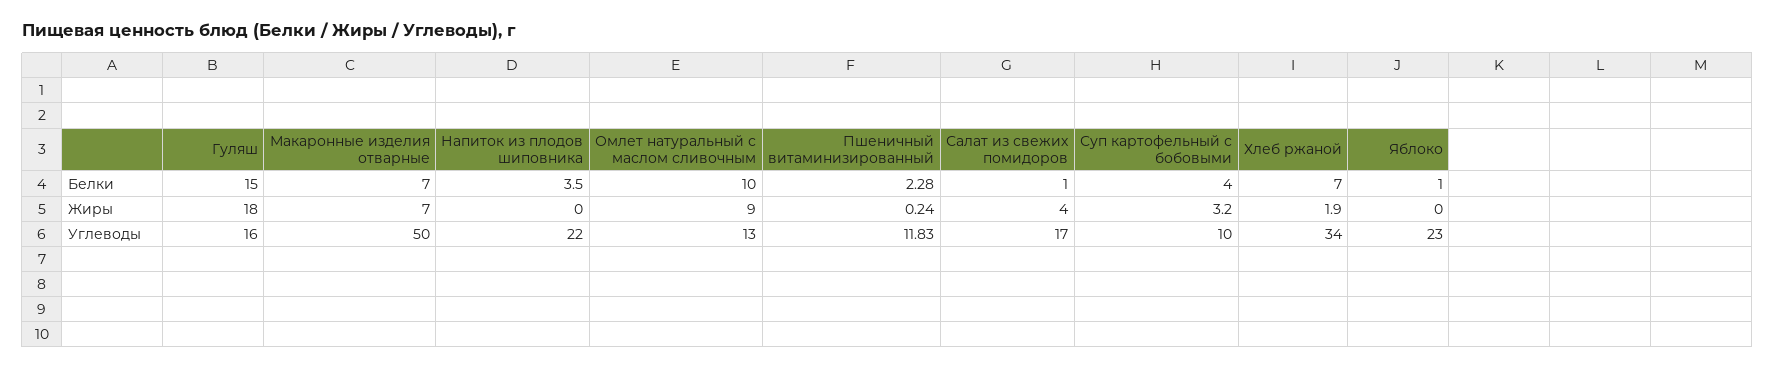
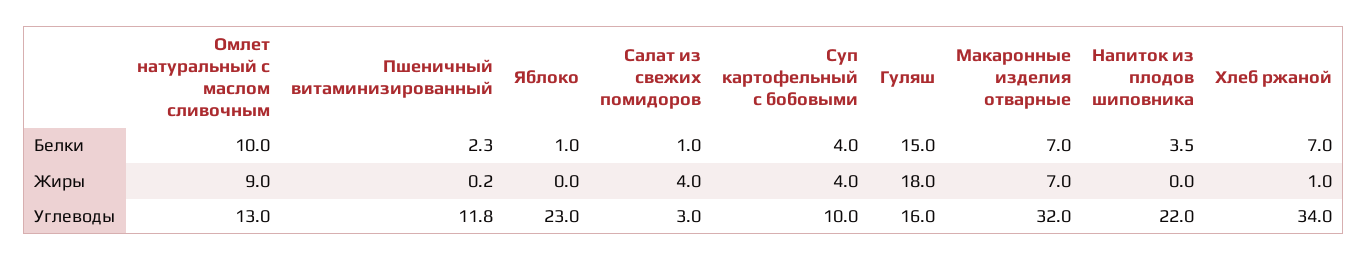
Суп картофельный с бобовыми, Жиры: 3.2 -> 4
Хлеб ржаной, Жиры: 1.9 -> 1
Макаронные изделия отварные, Углеводы: 50 -> 32
Салат из свежих помидоров, Углеводы: 17 -> 3

